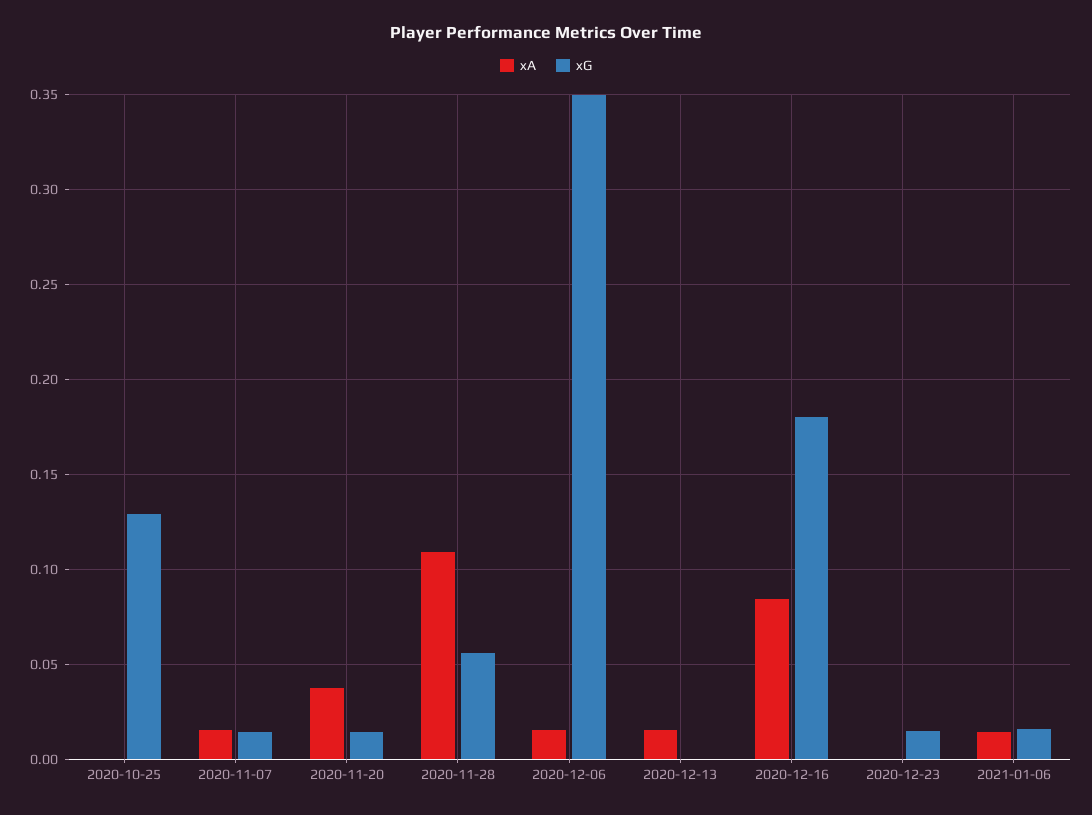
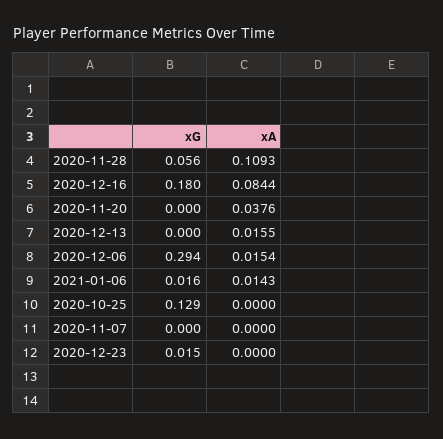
xA, 2020-11-07: 0.015 -> 0
xG, 2020-11-07: 0.015 -> 0
xG, 2020-11-20: 0.015 -> 0
xG, 2020-12-06: 0.35 -> 0.294

